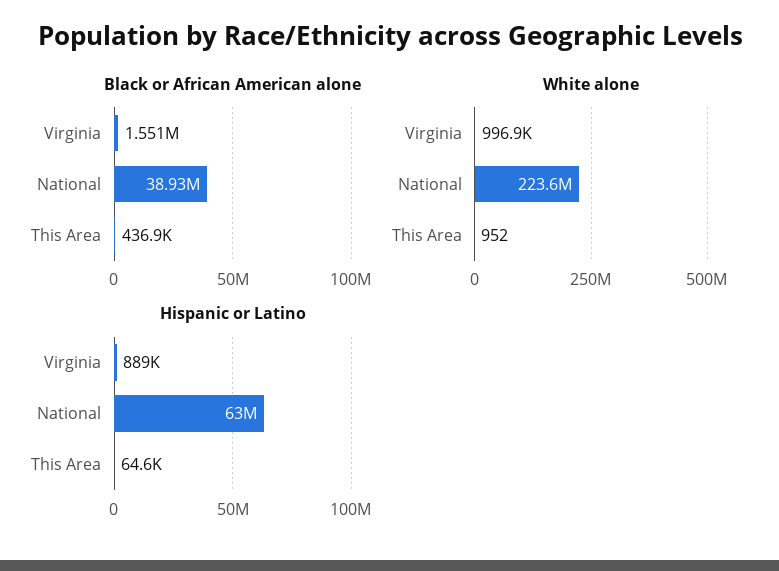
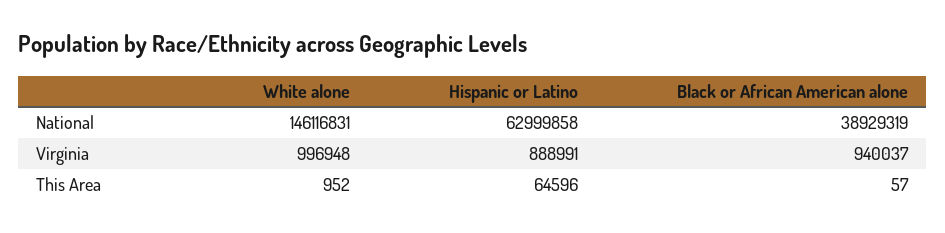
Black or African American alone, Virginia: 1551000 -> 940037
Black or African American alone, This Area: 436900 -> 57
White alone, National: 223600000 -> 146116831

